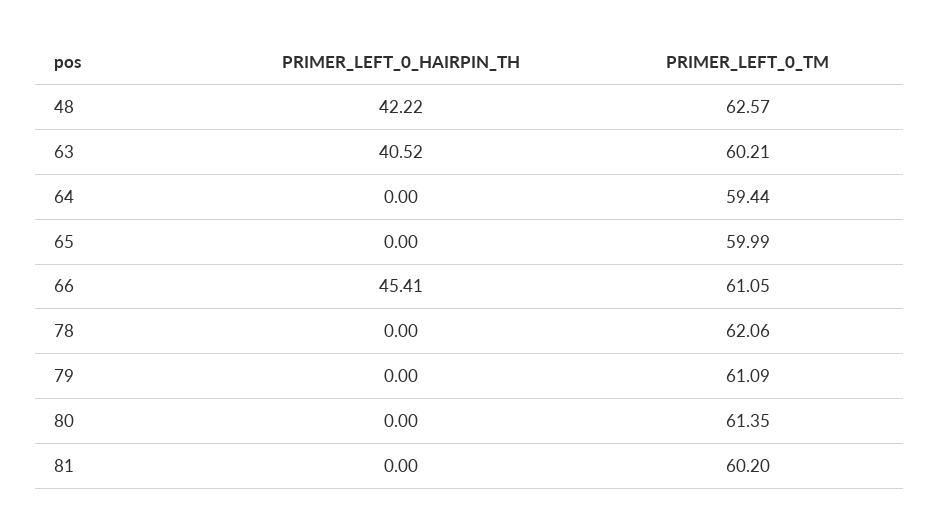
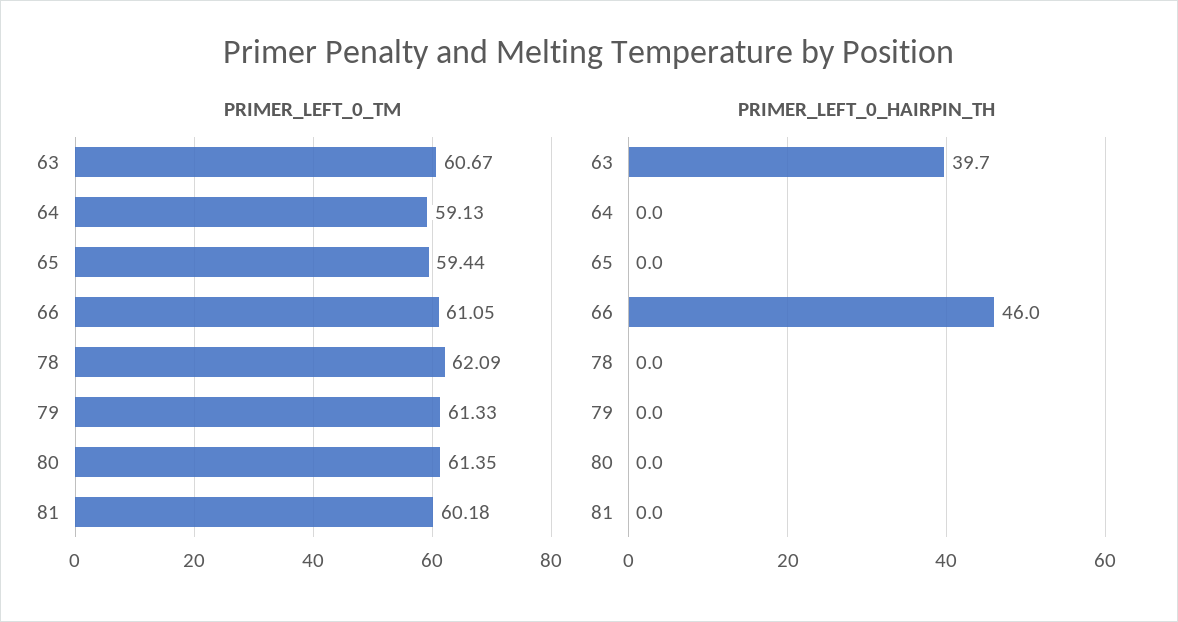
PRIMER_LEFT_0_HAIRPIN_TH, 48: 42.22 -> none
PRIMER_LEFT_0_TM, 48: 62.57 -> none
PRIMER_LEFT_0_HAIRPIN_TH, 63: 40.52 -> 39.7
PRIMER_LEFT_0_TM, 63: 60.21 -> 60.67
PRIMER_LEFT_0_TM, 64: 59.44 -> 59.13
PRIMER_LEFT_0_TM, 65: 59.99 -> 59.44
PRIMER_LEFT_0_HAIRPIN_TH, 66: 45.41 -> 46
PRIMER_LEFT_0_TM, 78: 62.06 -> 62.09
PRIMER_LEFT_0_TM, 79: 61.09 -> 61.33
PRIMER_LEFT_0_TM, 81: 60.2 -> 60.18

